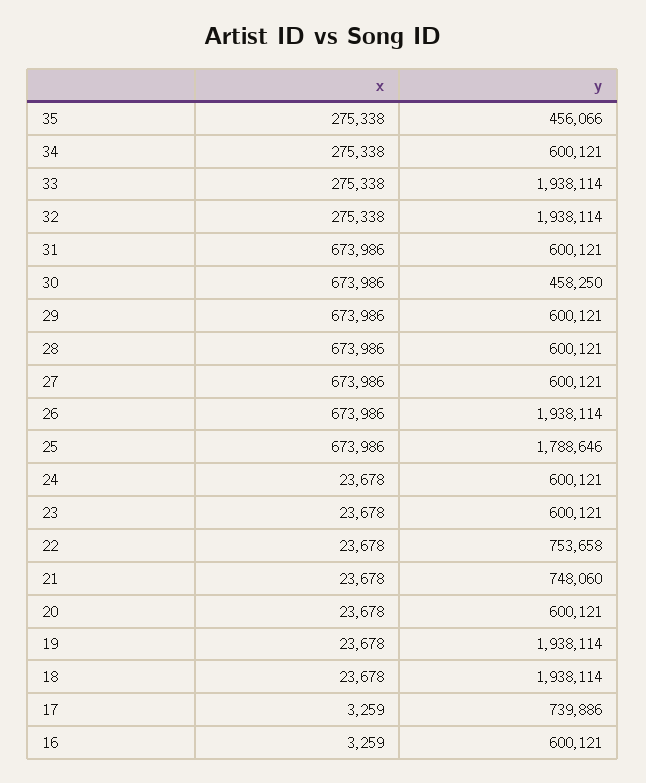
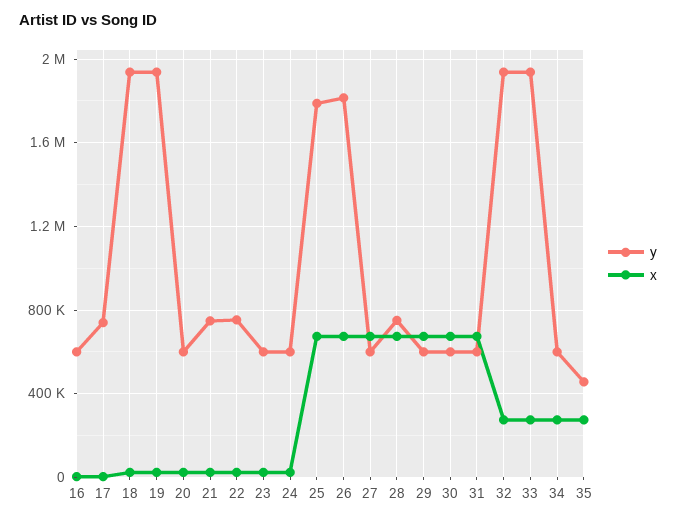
y, 30: 458250 -> 600000
y, 28: 600121 -> 750000
y, 26: 1938114 -> 1800000

